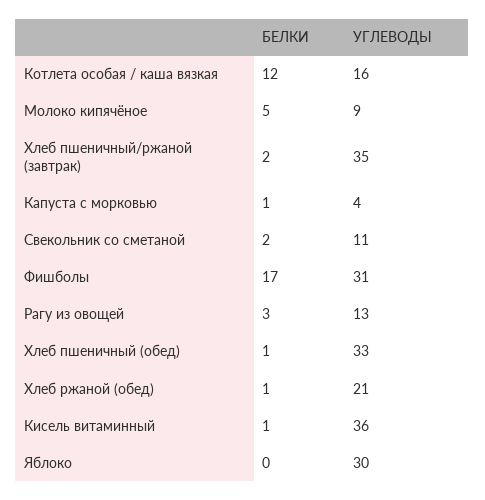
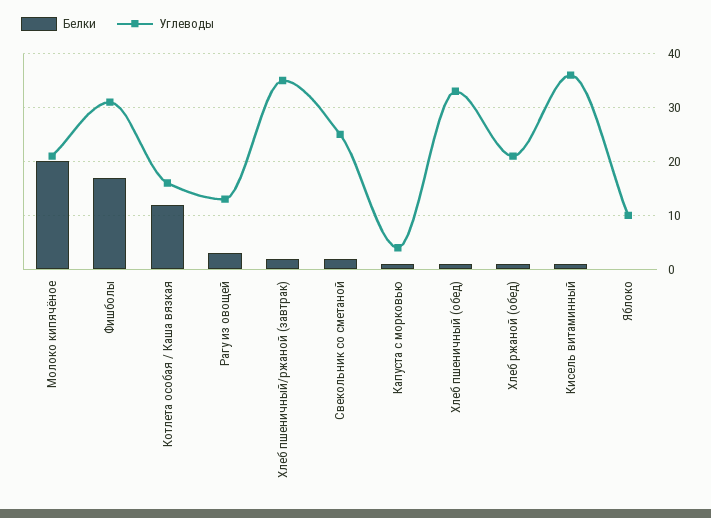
БЕЛКИ, Молоко кипячёное: 5 -> 20
УГЛЕВОДЫ, Молоко кипячёное: 9 -> 20
УГЛЕВОДЫ, Свекольник со сметаной: 11 -> 25
УГЛЕВОДЫ, Яблоко: 30 -> 10

